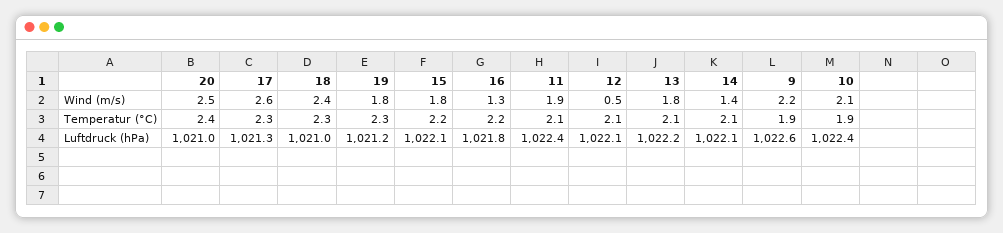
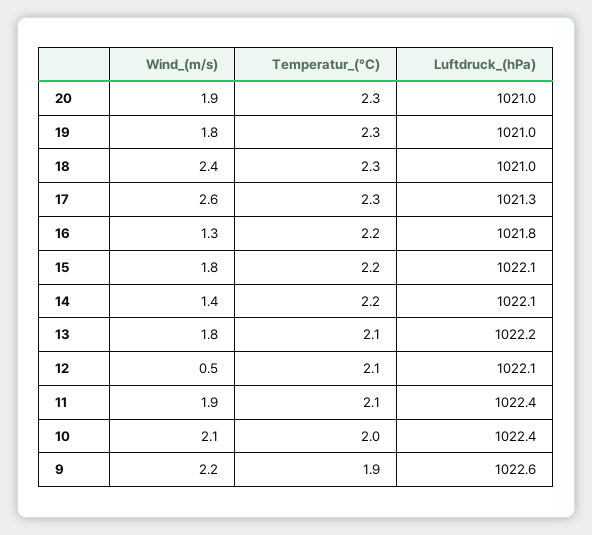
20, Wind (m/s): 2.5 -> 1.9
20, Temperatur (°C): 2.4 -> 2.3
14, Temperatur (°C): 2.1 -> 2.2
10, Temperatur (°C): 1.9 -> 2
19, Luftdruck (hPa): 1021.2 -> 1021

